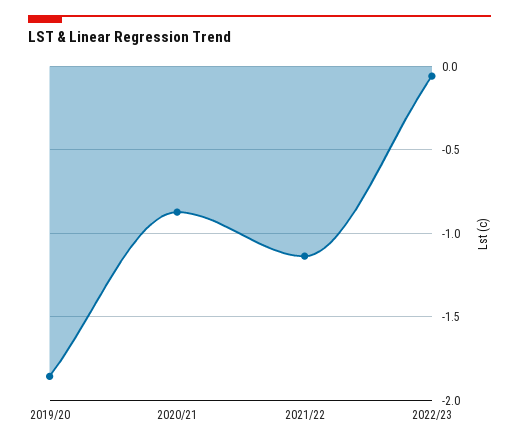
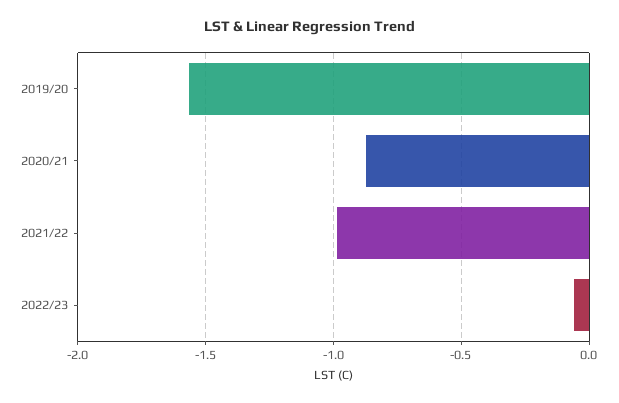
2019/20: -1.85 -> -1.55
2021/22: -1.15 -> -1

